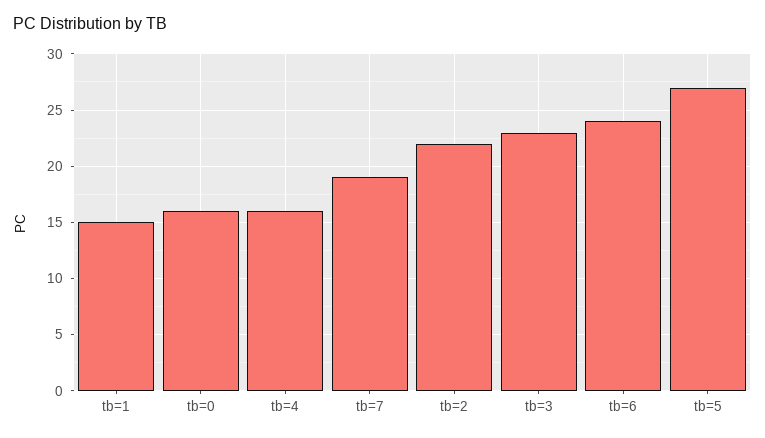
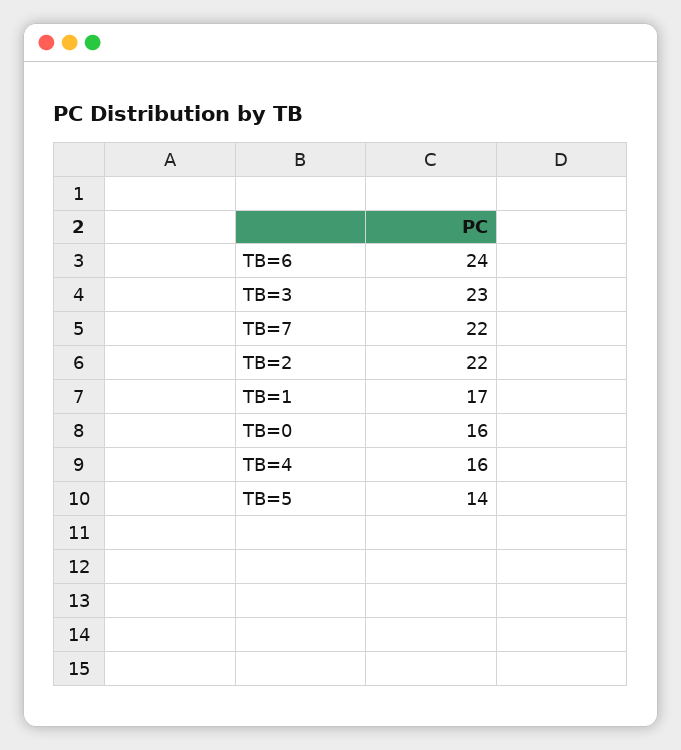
tb=1: 15 -> 17
tb=7: 19 -> 22
tb=5: 27 -> 14

